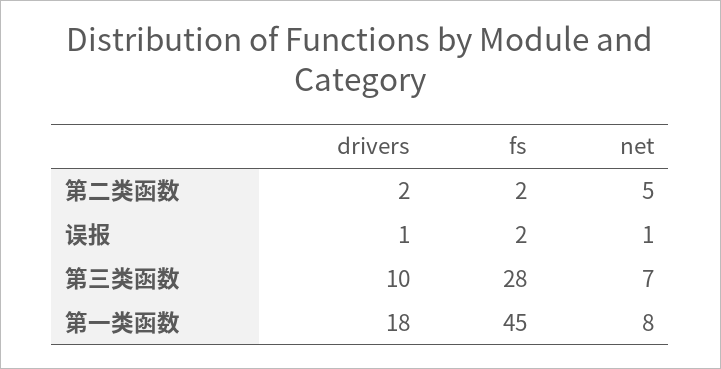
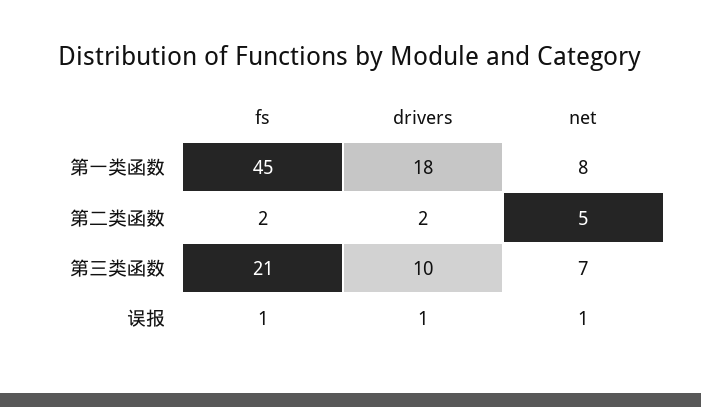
fs, 误报: 2 -> 1
fs, 第三类函数: 28 -> 21

